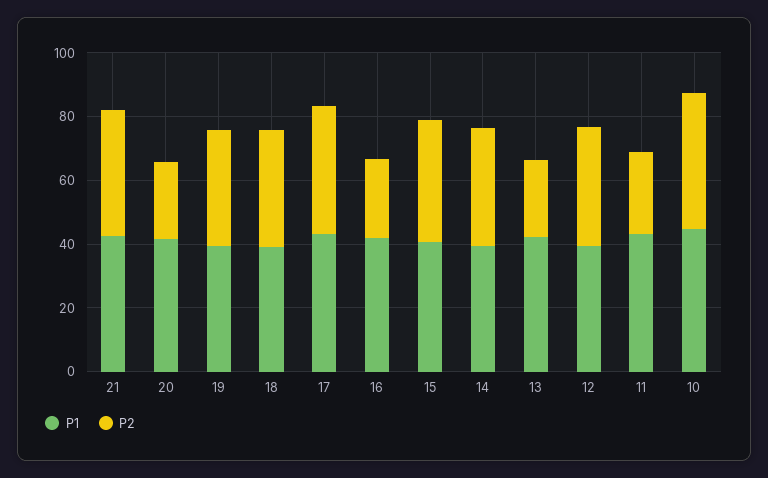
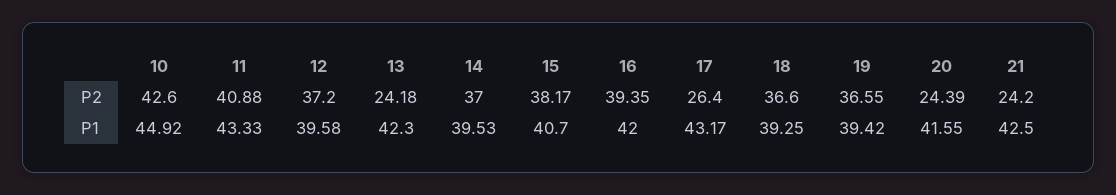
P2, 21: 40 -> 24.2
P2, 17: 40 -> 26.4
P2, 16: 25 -> 39.35
P2, 11: 25 -> 40.88

